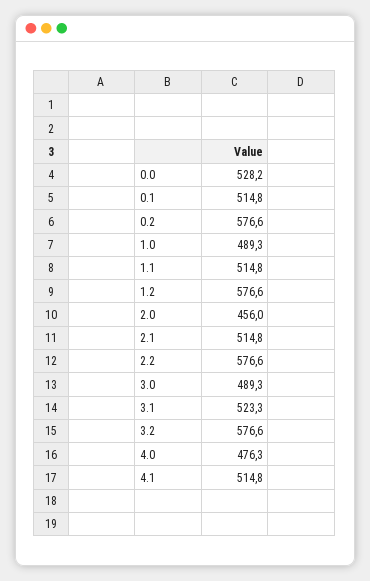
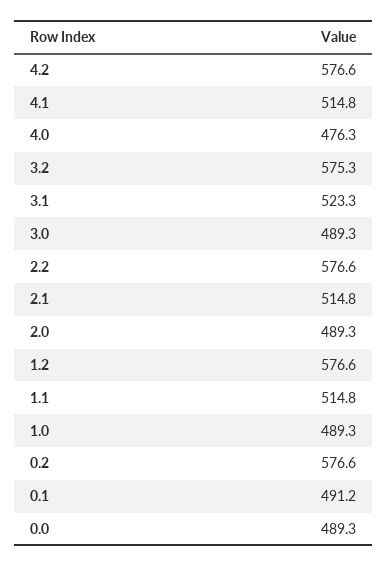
0.0: 528.2 -> 489.3
0.1: 514.8 -> 491.2
2.0: 456 -> 489.3
3.2: 576.6 -> 575.3
4.2: none -> 576.6

